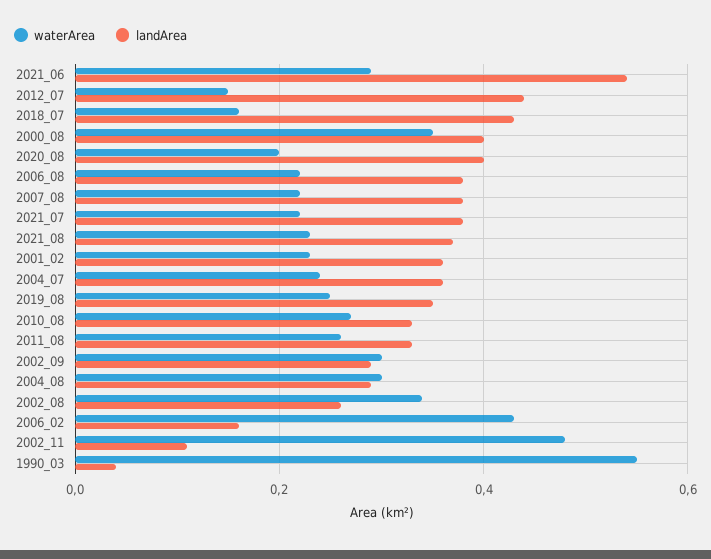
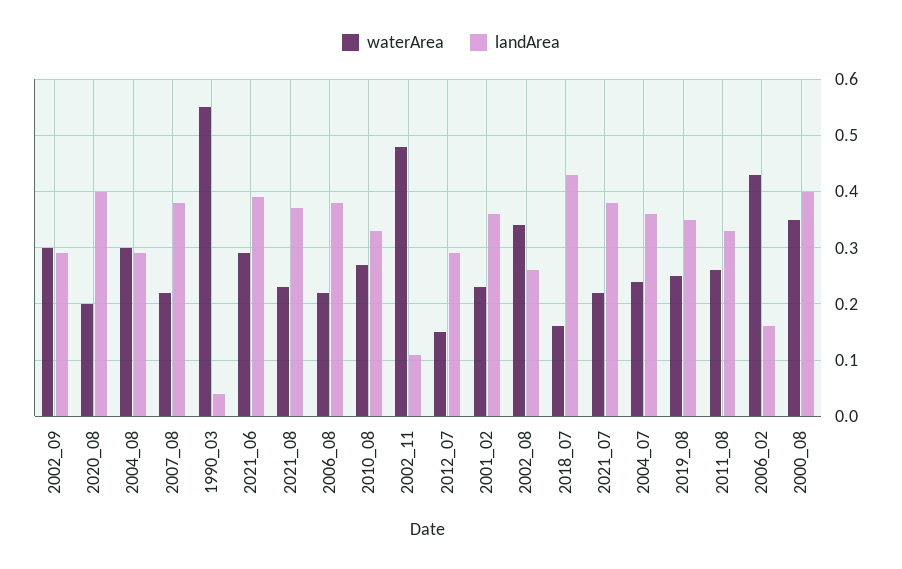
landArea, 2021_06: 0.55 -> 0.4
landArea, 2012_07: 0.45 -> 0.3

